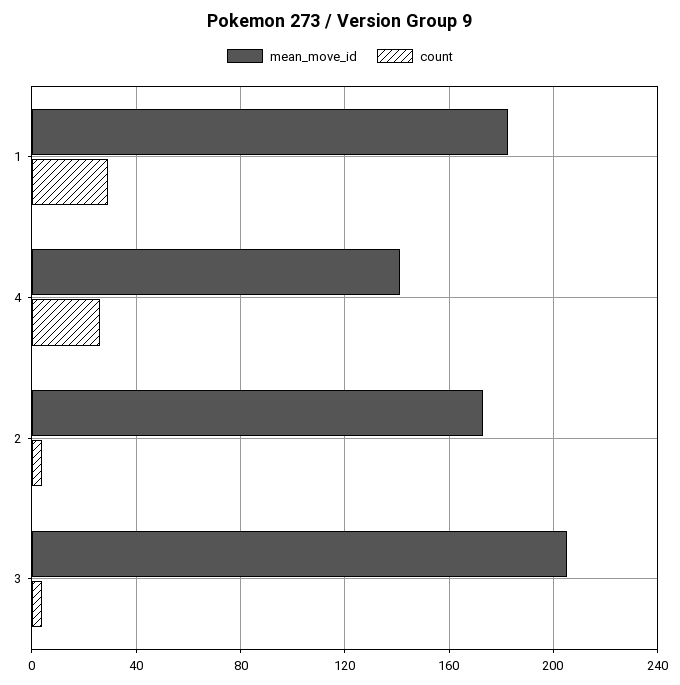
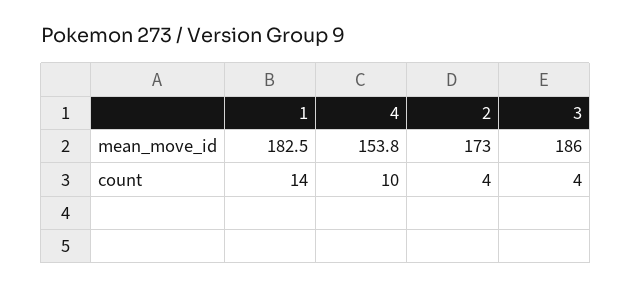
count, 1: 30 -> 14
mean_move_id, 4: 140 -> 153.8
count, 4: 25 -> 10
mean_move_id, 3: 205 -> 186

